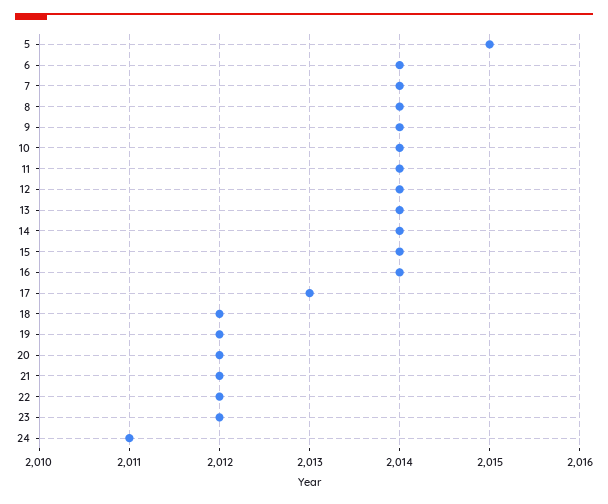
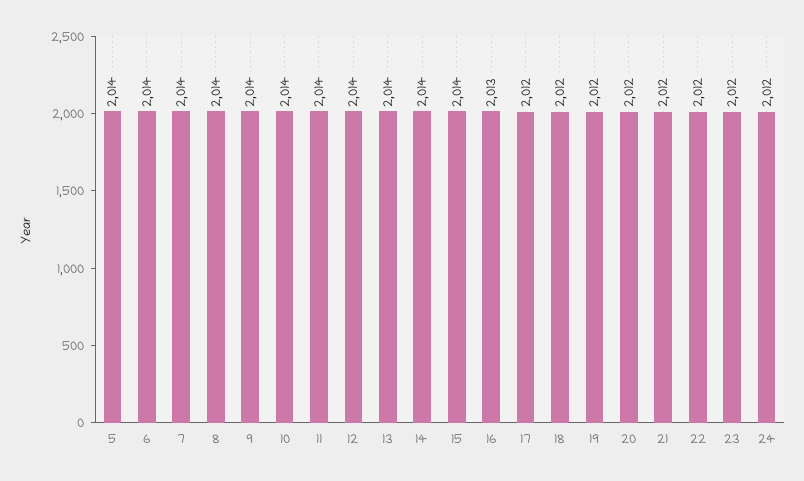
5: 2015 -> 2014
16: 2014 -> 2013
17: 2013 -> 2012
24: 2011 -> 2012

